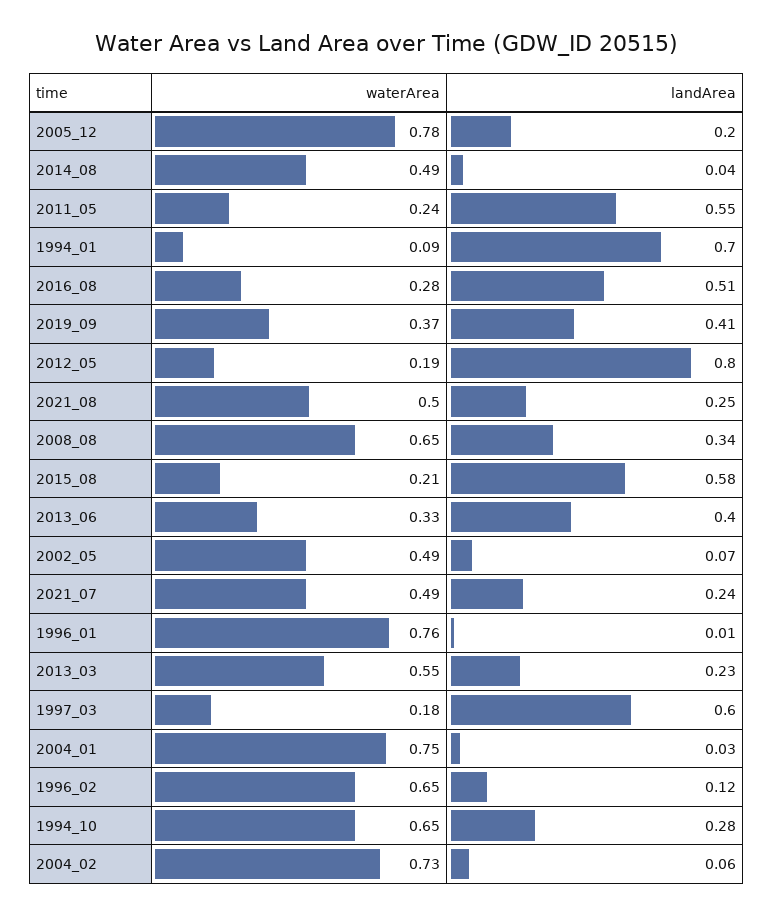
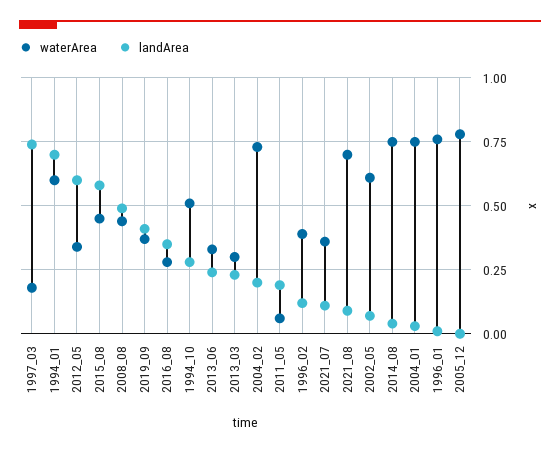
landArea, 2005_12: 0.2 -> 0
waterArea, 2014_08: 0.49 -> 0.75
waterArea, 2011_05: 0.24 -> 0.05
landArea, 2011_05: 0.55 -> 0.2
waterArea, 1994_01: 0.09 -> 0.6
landArea, 2016_08: 0.51 -> 0.35
waterArea, 2012_05: 0.19 -> 0.35
landArea, 2012_05: 0.8 -> 0.6
waterArea, 2021_08: 0.5 -> 0.7
landArea, 2021_08: 0.25 -> 0.1
waterArea, 2008_08: 0.65 -> 0.45
landArea, 2008_08: 0.34 -> 0.5
waterArea, 2015_08: 0.21 -> 0.45
landArea, 2013_06: 0.4 -> 0.25
waterArea, 2002_05: 0.49 -> 0.6
waterArea, 2021_07: 0.49 -> 0.35
landArea, 2021_07: 0.24 -> 0.1
waterArea, 2013_03: 0.55 -> 0.3
landArea, 1997_03: 0.6 -> 0.75
waterArea, 1996_02: 0.65 -> 0.4
waterArea, 1994_10: 0.65 -> 0.5
landArea, 2004_02: 0.06 -> 0.2

